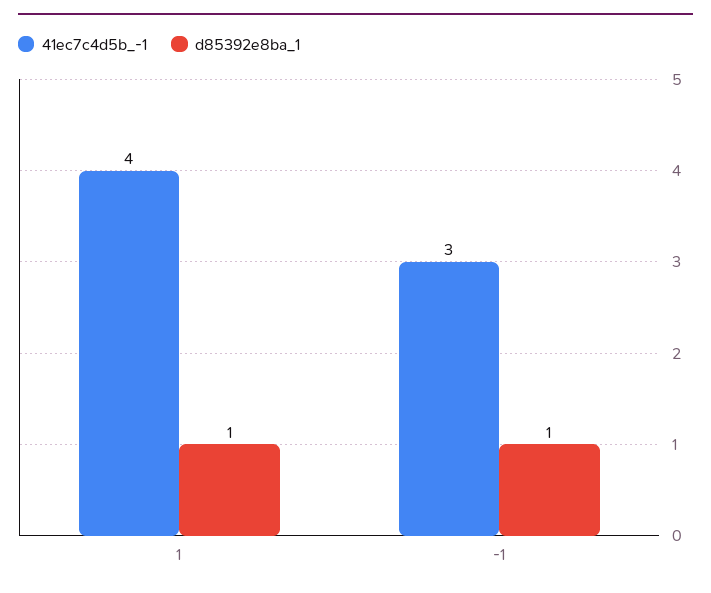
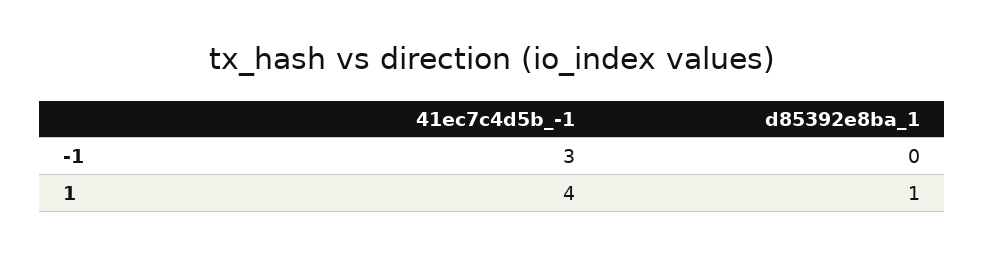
d85392e8ba_1, -1: 1 -> 0

